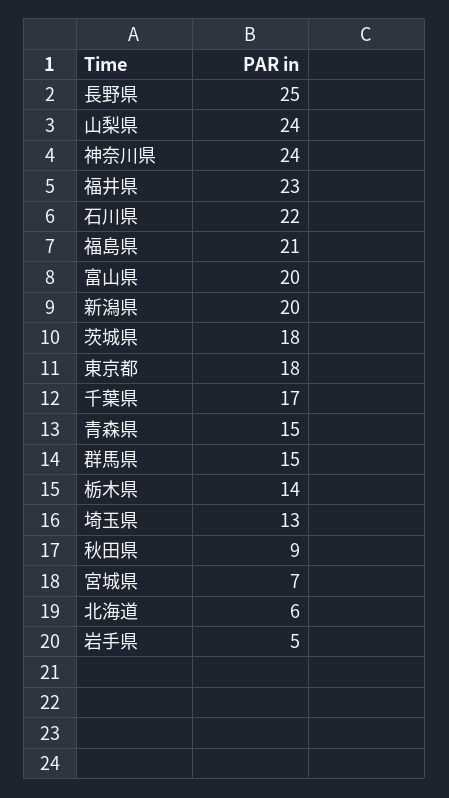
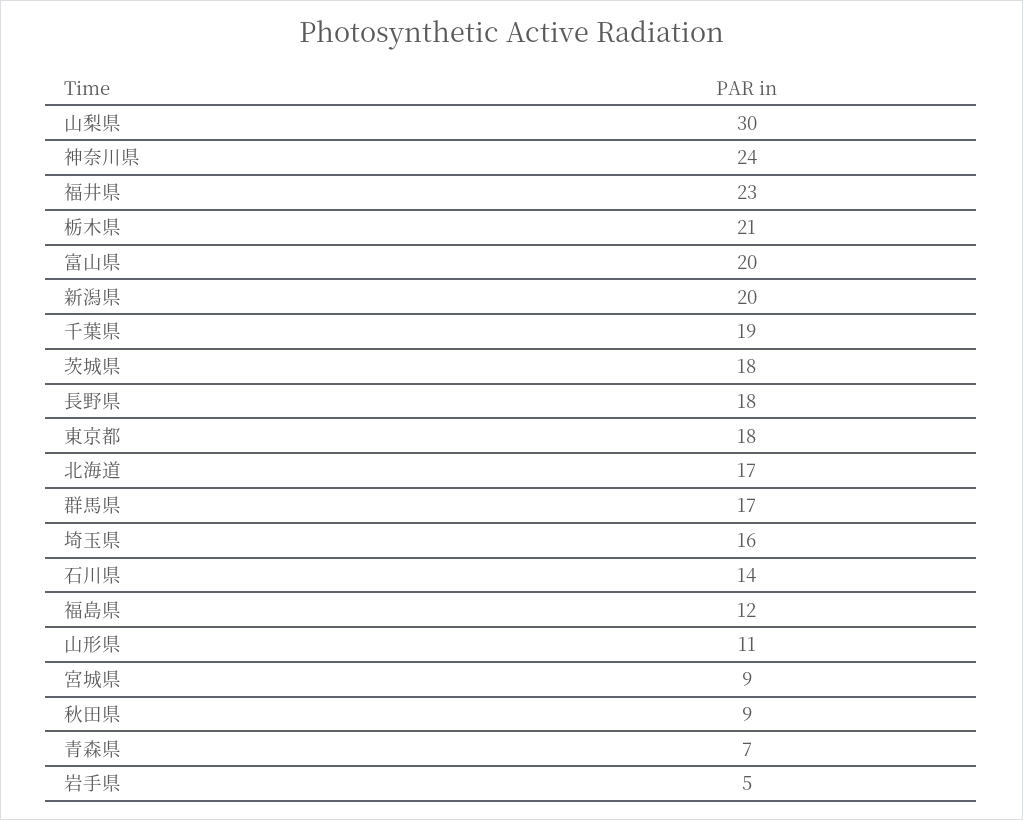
長野県: 25 -> 18
山梨県: 24 -> 30
石川県: 22 -> 14
福島県: 21 -> 12
千葉県: 17 -> 19
青森県: 15 -> 7
群馬県: 15 -> 17
栃木県: 14 -> 21
埼玉県: 13 -> 16
宮城県: 7 -> 9
北海道: 6 -> 17
山形県: none -> 11

